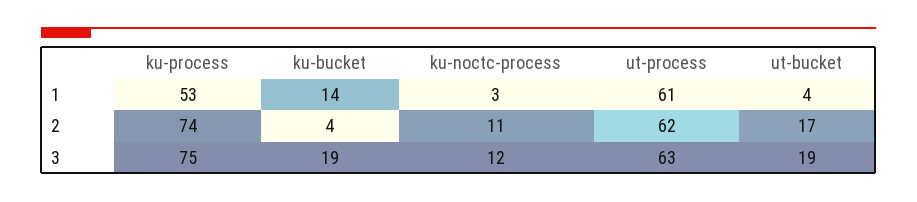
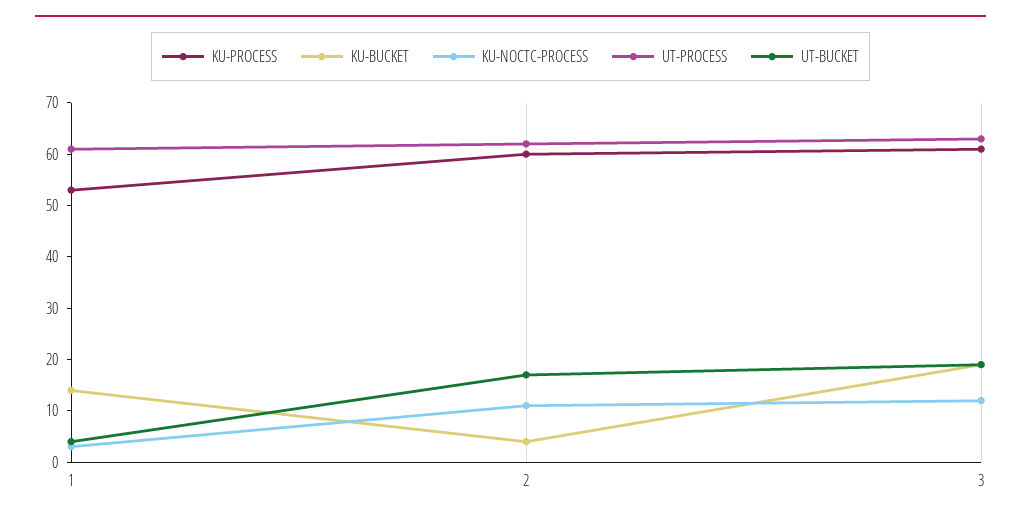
ku-process, 2: 74 -> 60
ku-process, 3: 75 -> 60

